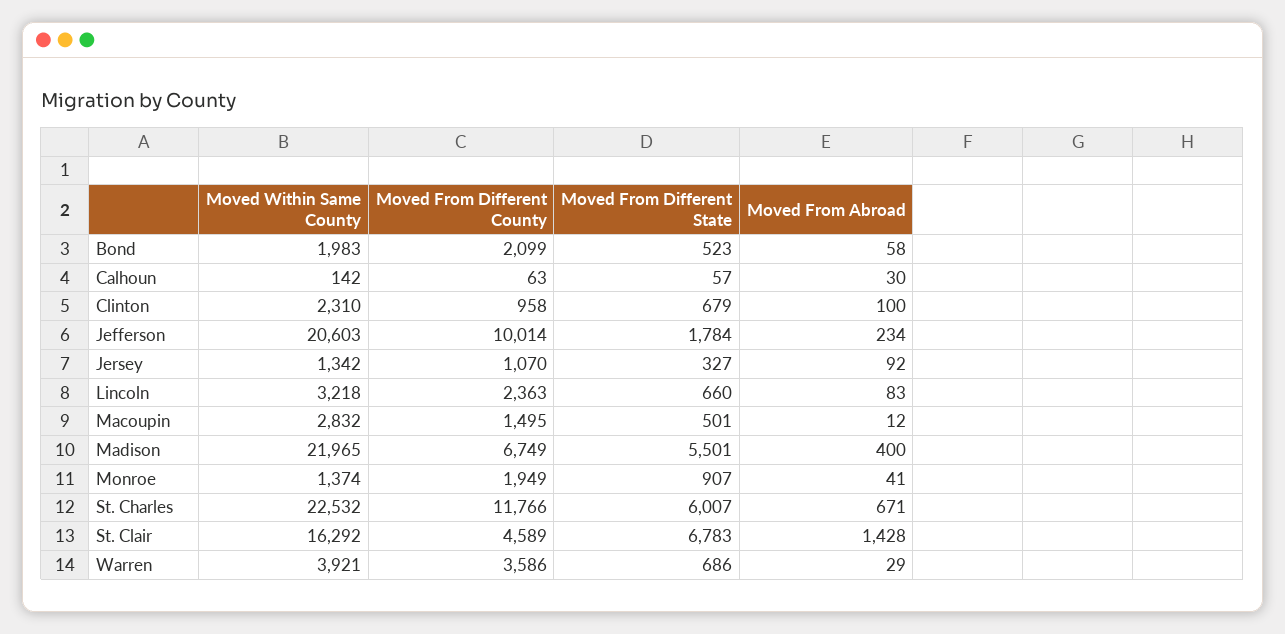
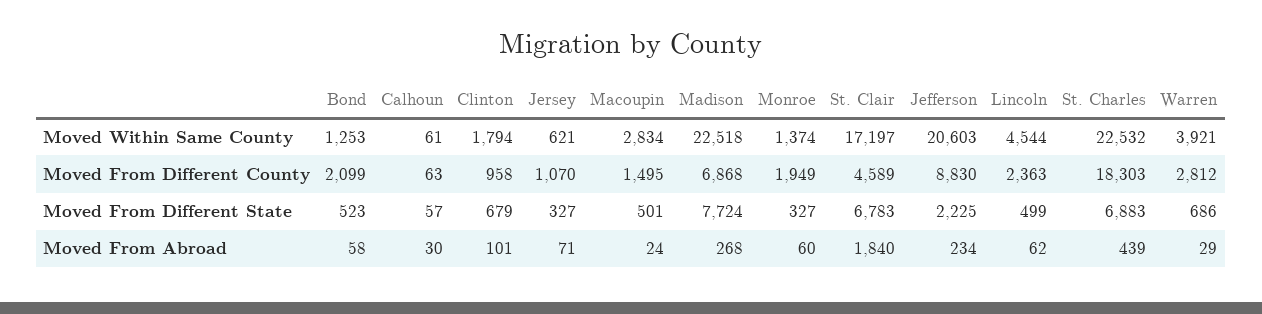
Moved Within Same County, Bond: 1983 -> 1253
Moved Within Same County, Calhoun: 142 -> 61
Moved Within Same County, Clinton: 2310 -> 1794
Moved From Abroad, Clinton: 100 -> 101
Moved From Different County, Jefferson: 10014 -> 8830
Moved From Different State, Jefferson: 1784 -> 2225
Moved Within Same County, Jersey: 1342 -> 621
Moved From Abroad, Jersey: 92 -> 71
Moved Within Same County, Lincoln: 3218 -> 4544
Moved From Different State, Lincoln: 660 -> 499
Moved From Abroad, Lincoln: 83 -> 62
Moved Within Same County, Macoupin: 2832 -> 2834
Moved From Abroad, Macoupin: 12 -> 24
Moved Within Same County, Madison: 21965 -> 22518
Moved From Different County, Madison: 6749 -> 6868
Moved From Different State, Madison: 5501 -> 7724
Moved From Abroad, Madison: 400 -> 268
Moved From Different State, Monroe: 907 -> 327
Moved From Abroad, Monroe: 41 -> 60
Moved From Different County, St. Charles: 11766 -> 18303
Moved From Different State, St. Charles: 6007 -> 6883
Moved From Abroad, St. Charles: 671 -> 439
Moved Within Same County, St. Clair: 16292 -> 17197
Moved From Abroad, St. Clair: 1428 -> 1840
Moved From Different County, Warren: 3586 -> 2812

